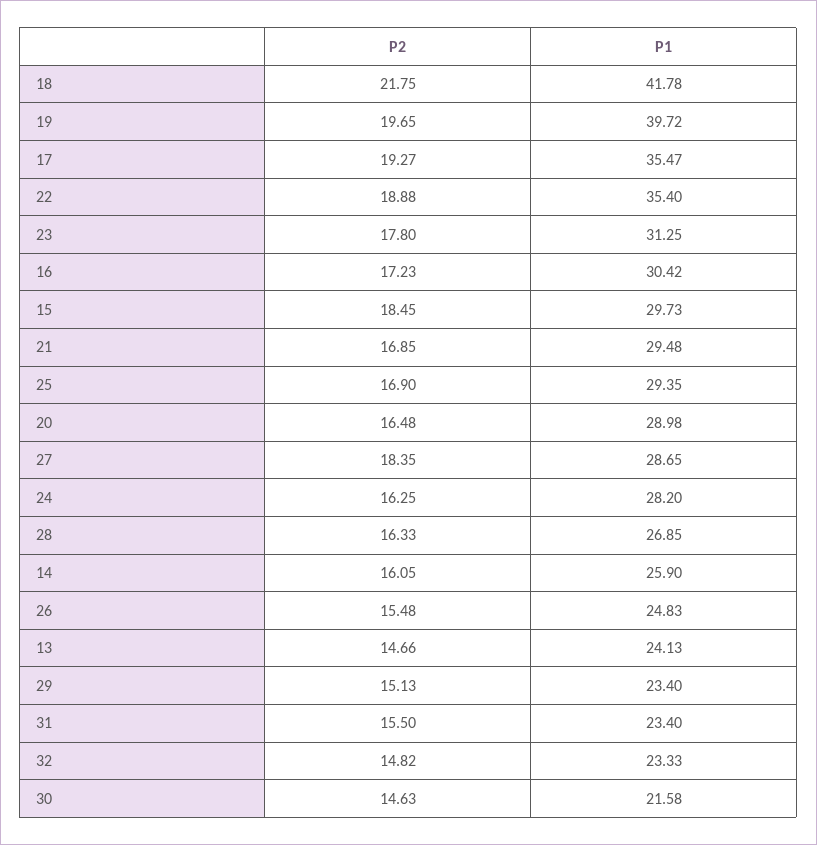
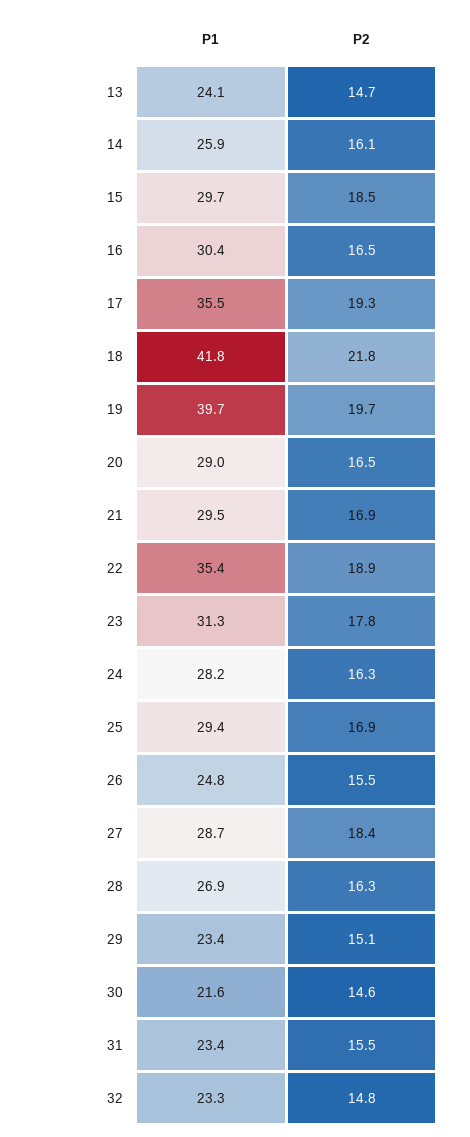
P2, 16: 17.23 -> 16.5

